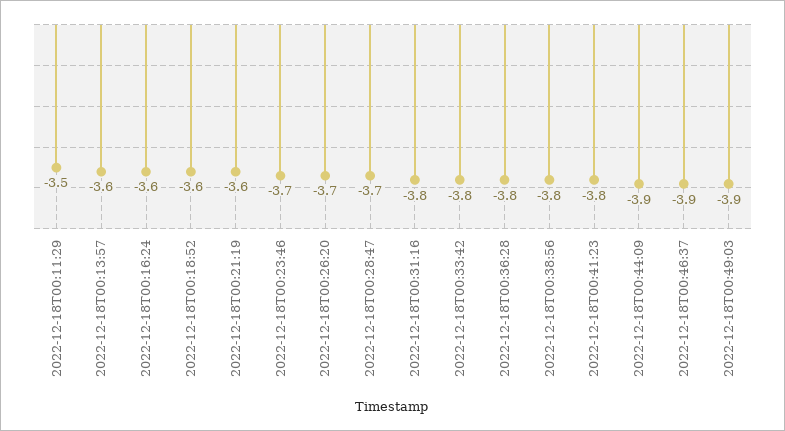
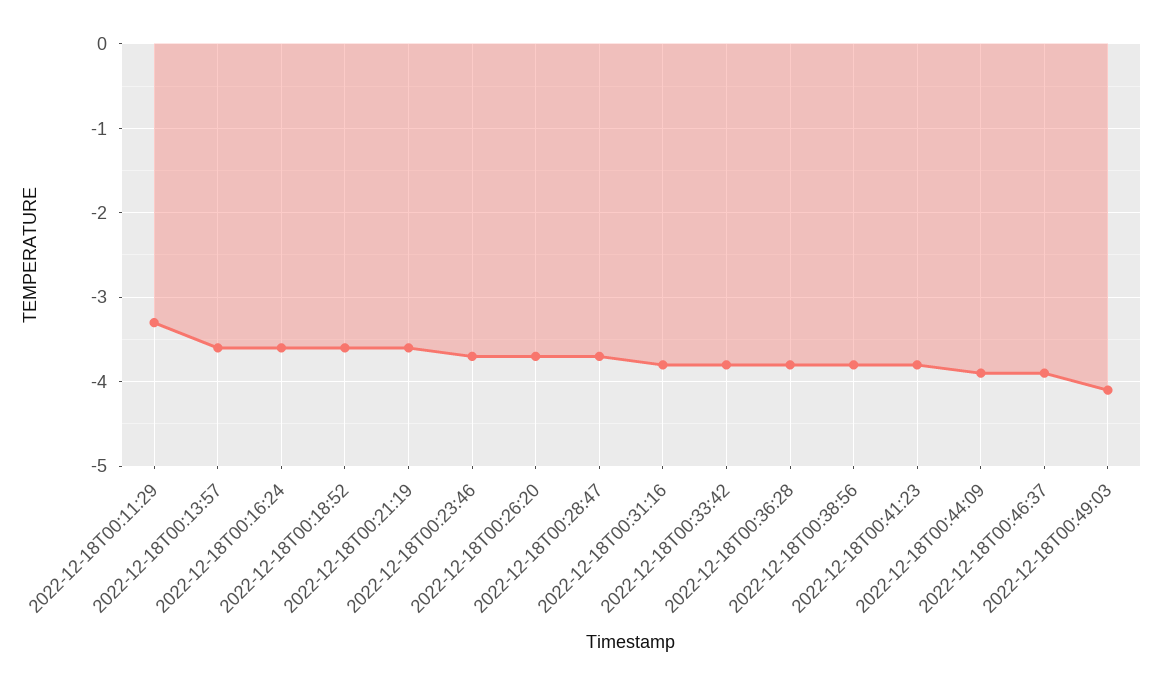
2022-12-18T00:11:29: -3.5 -> -3.3
2022-12-18T00:49:03: -3.9 -> -4.1

